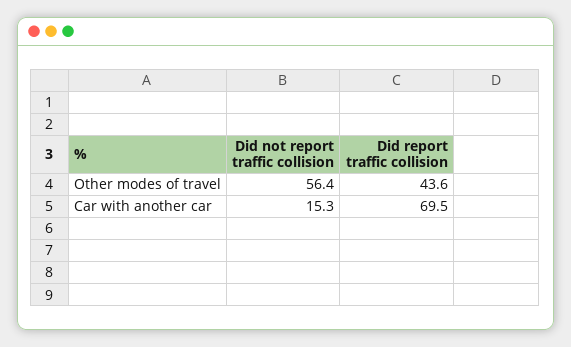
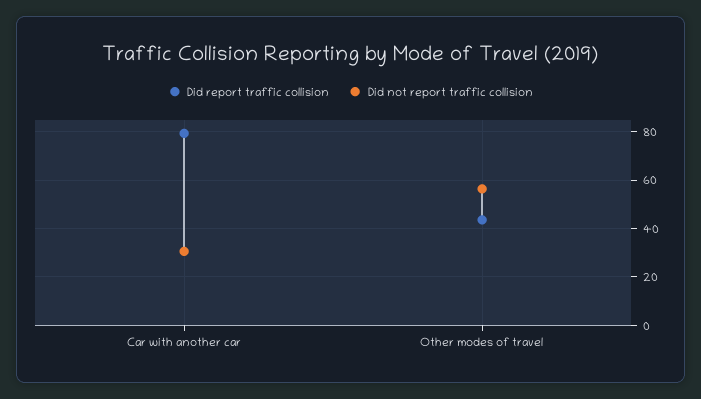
Did not report traffic collision, Car with another car: 15.3 -> 30
Did report traffic collision, Car with another car: 69.5 -> 80

